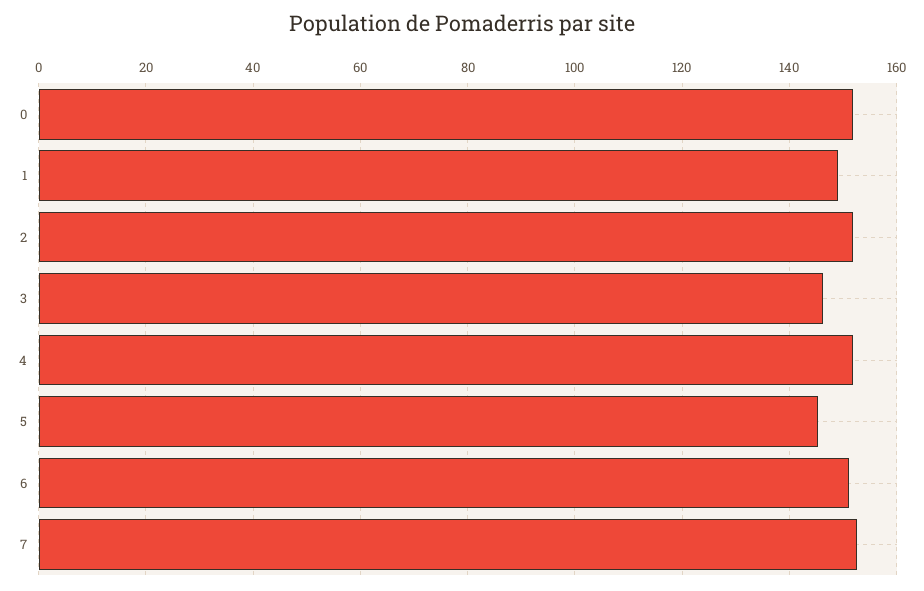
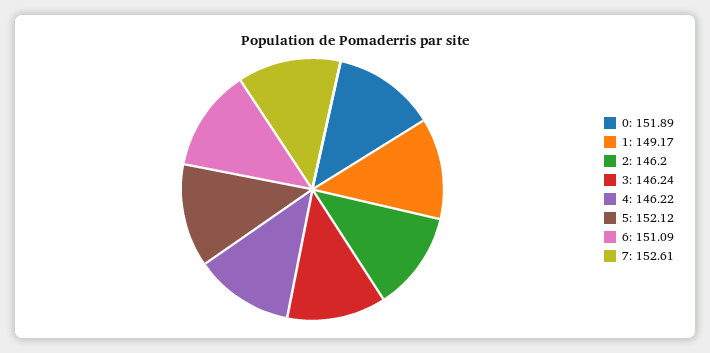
2: 152 -> 146.2
4: 152 -> 146.22
5: 146 -> 152.12

